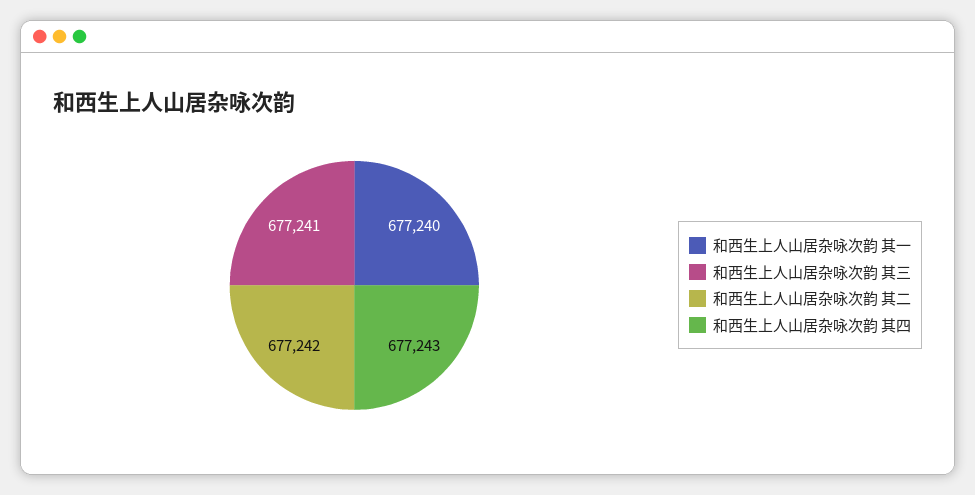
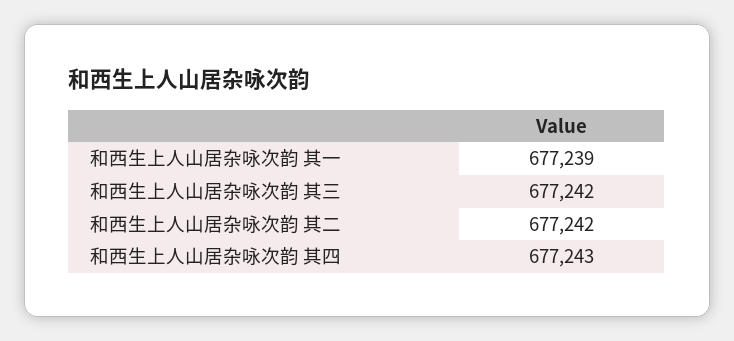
和西生上人山居杂咏次韵 其一: 677240 -> 677239
和西生上人山居杂咏次韵 其三: 677241 -> 677242

